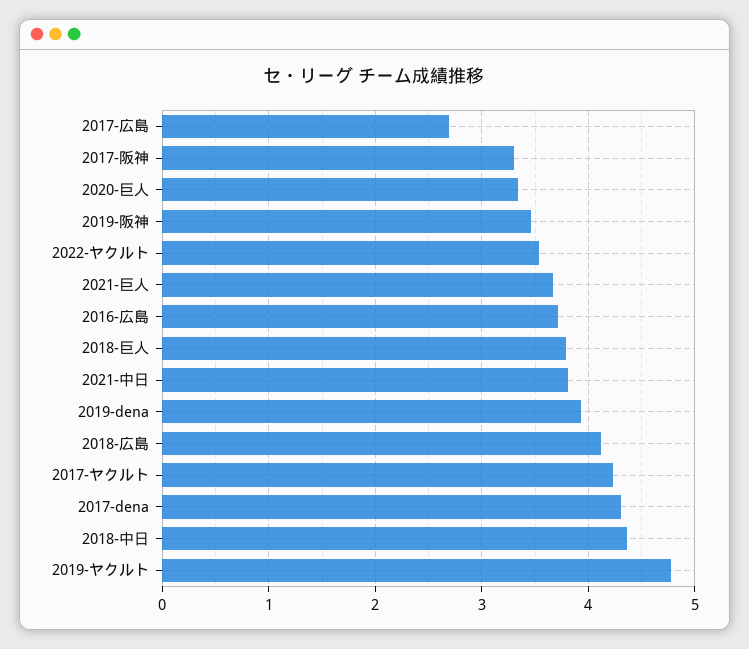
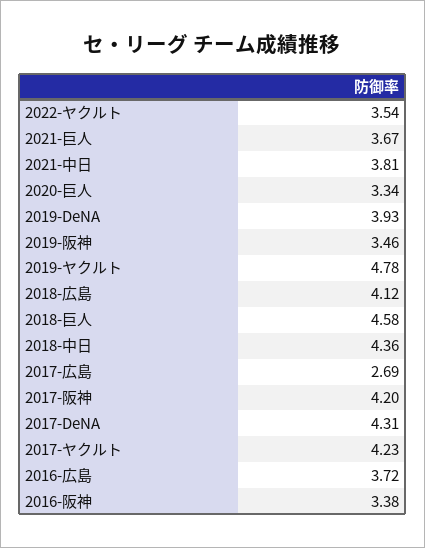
2017-阪神: 3.3 -> 4.2
2018-巨人: 3.8 -> 4.58
2016-阪神: none -> 3.38

